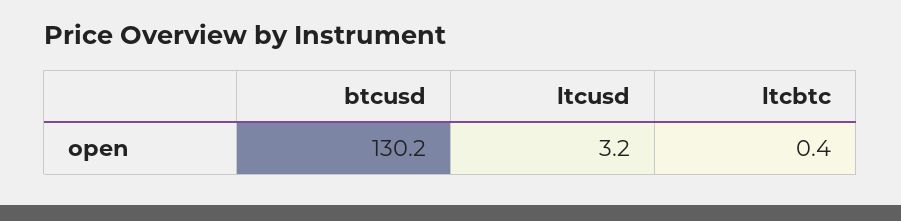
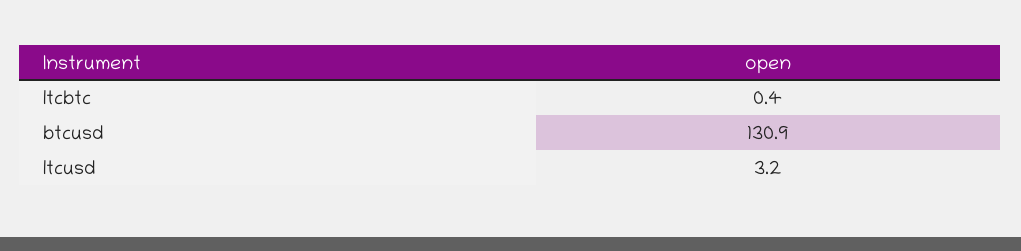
btcusd: 130.2 -> 130.9

